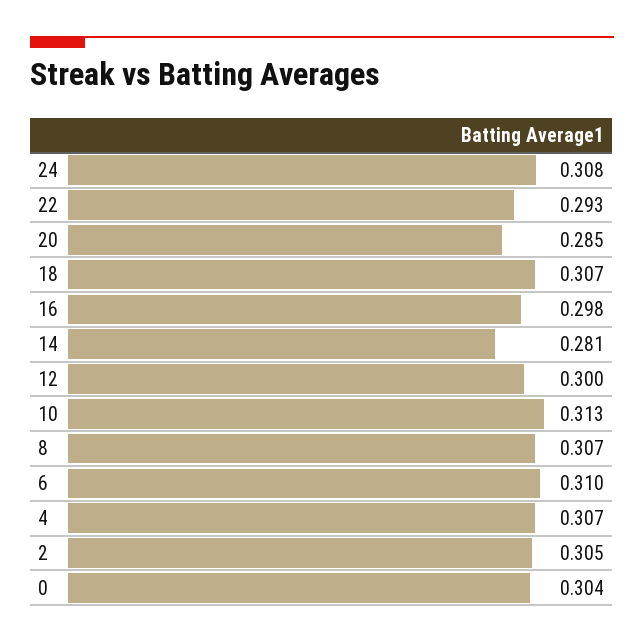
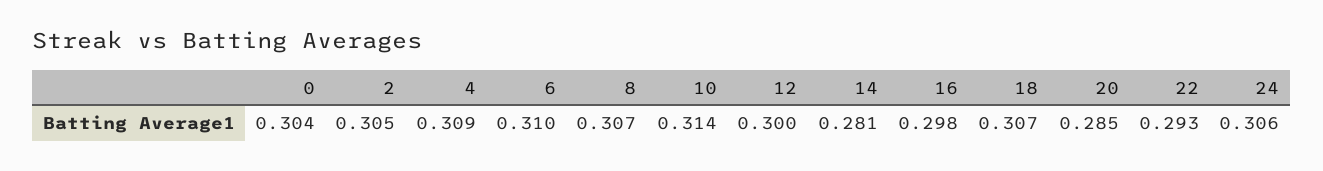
24: 0.308 -> 0.306
10: 0.313 -> 0.314
4: 0.307 -> 0.309

